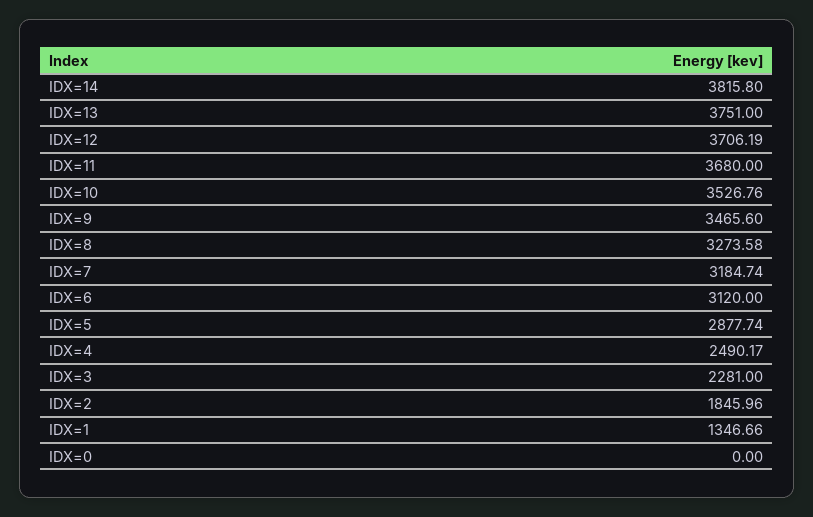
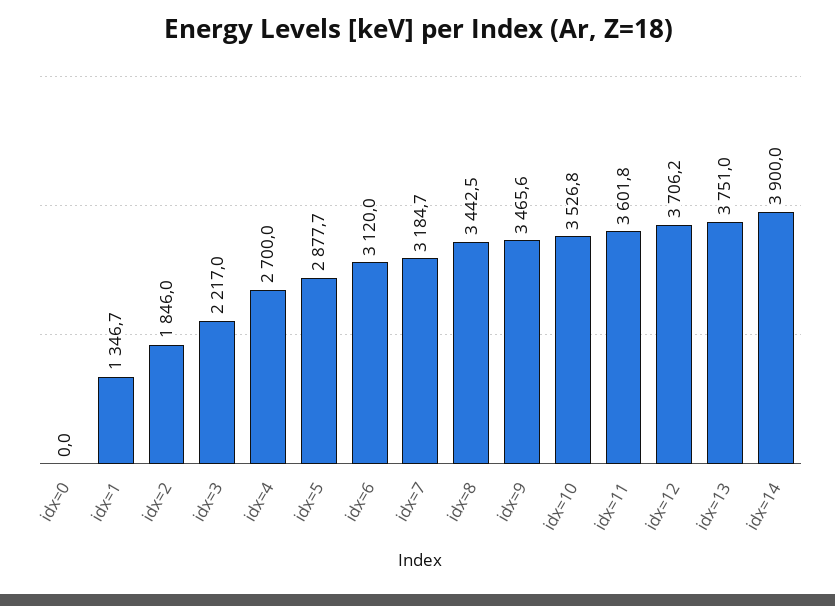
IDX=14: 3815.8 -> 3900
IDX=11: 3680 -> 3601.8
IDX=8: 3273.58 -> 3442.5
IDX=4: 2490.17 -> 2700
IDX=3: 2281 -> 2217

